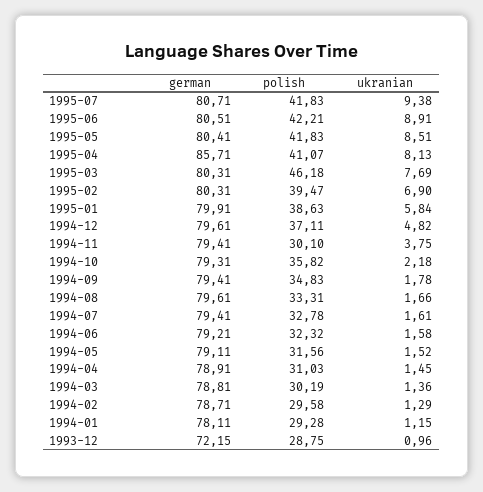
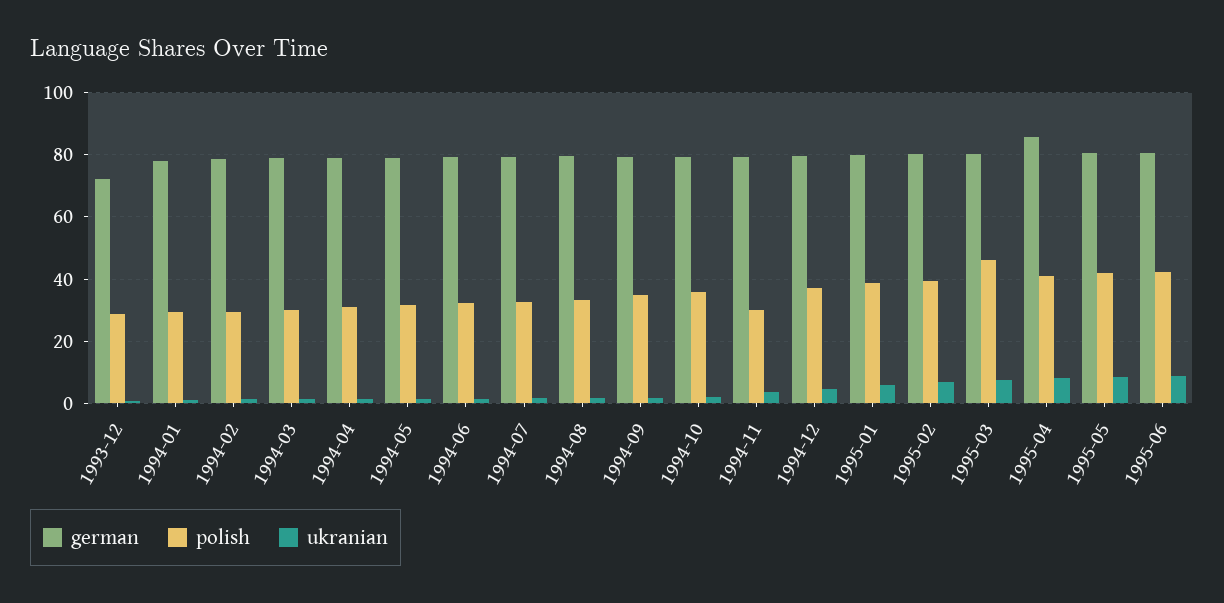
german, 1995-07: 80.71 -> none
polish, 1995-07: 41.83 -> none
ukranian, 1995-07: 9.38 -> none

